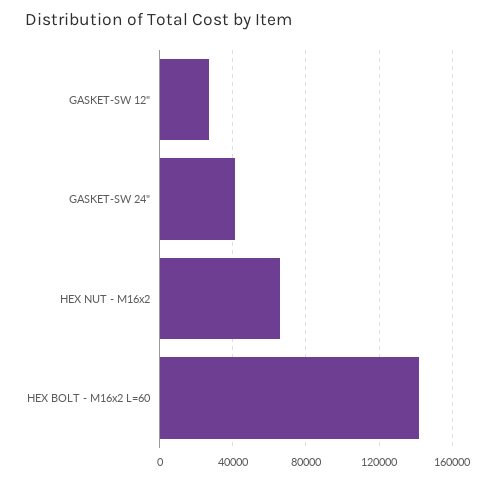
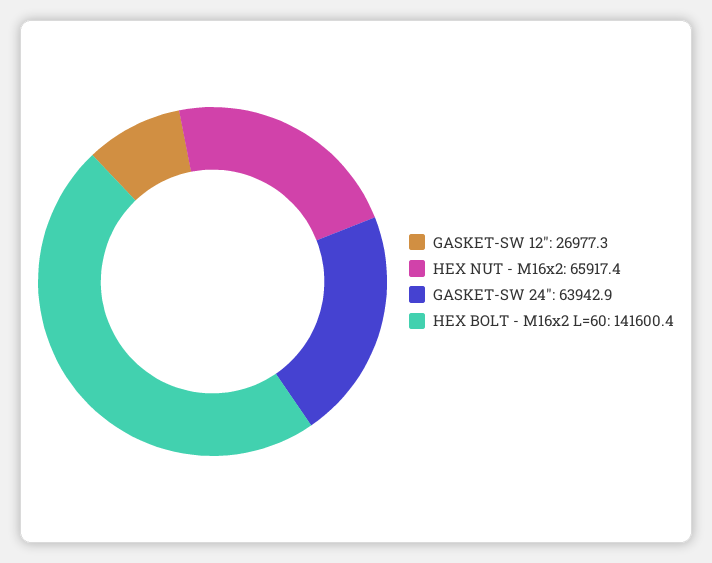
GASKET-SW 24": 40000 -> 63942.9

